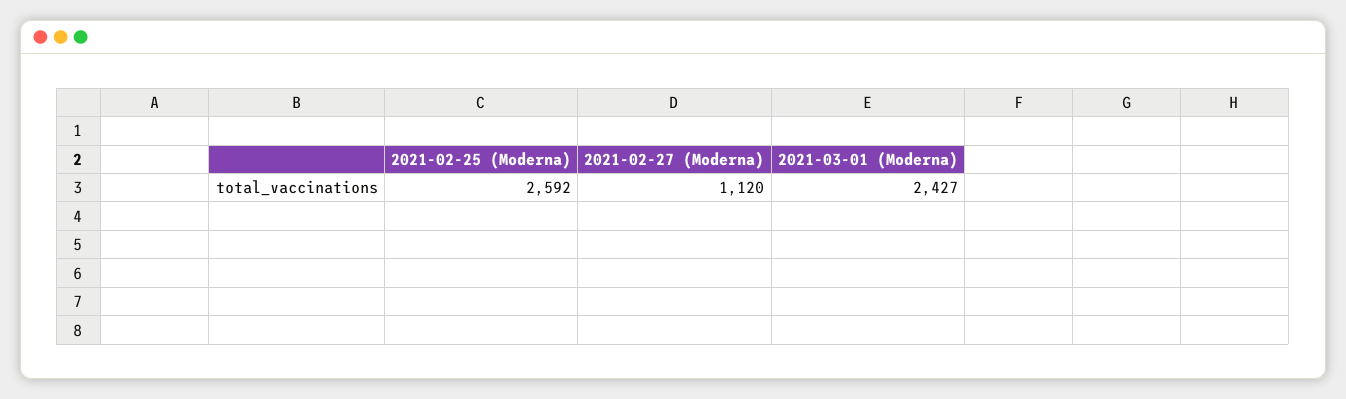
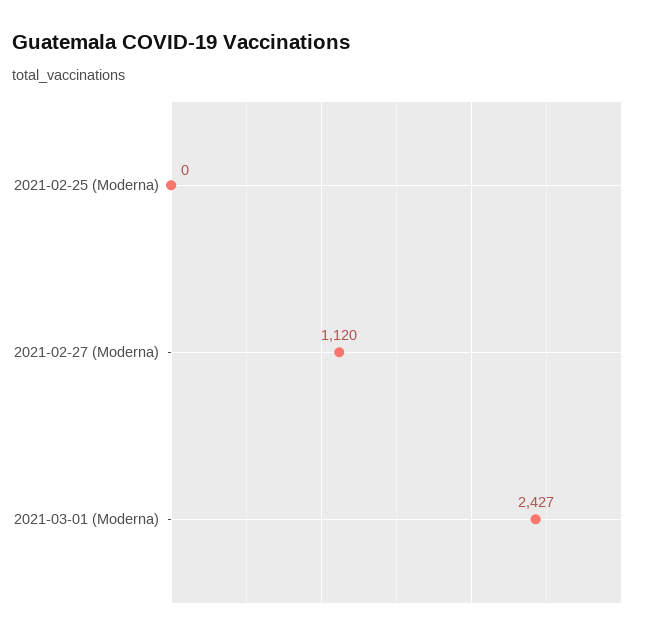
2021-02-25 (Moderna): 2592 -> 0

